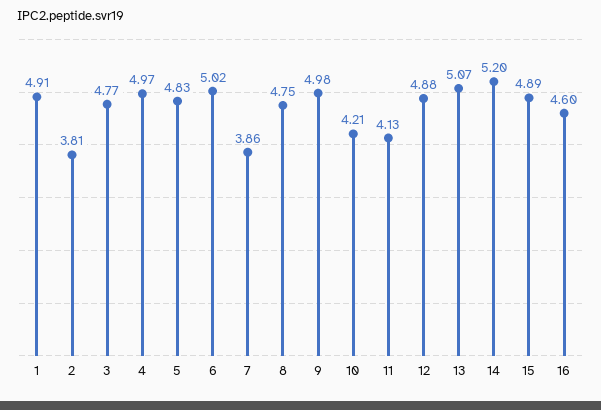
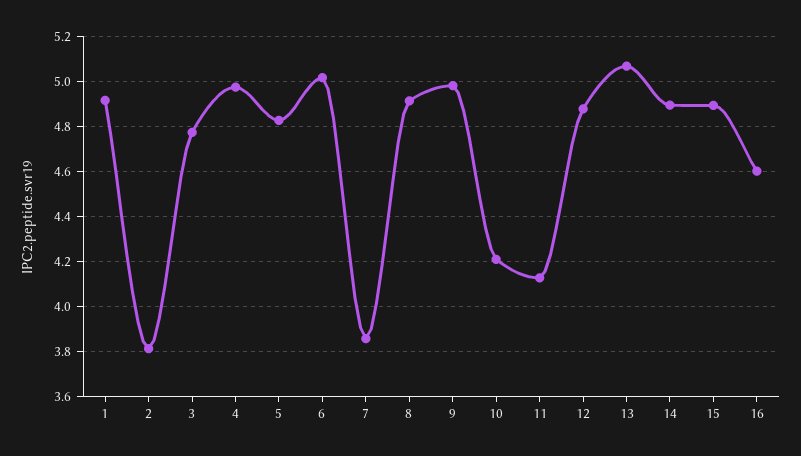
8: 4.75 -> 4.9
14: 5.2 -> 4.9

